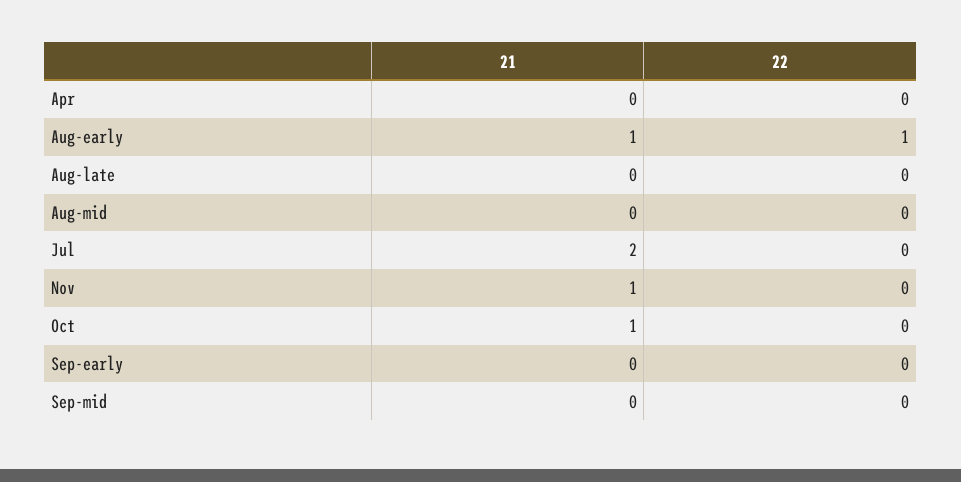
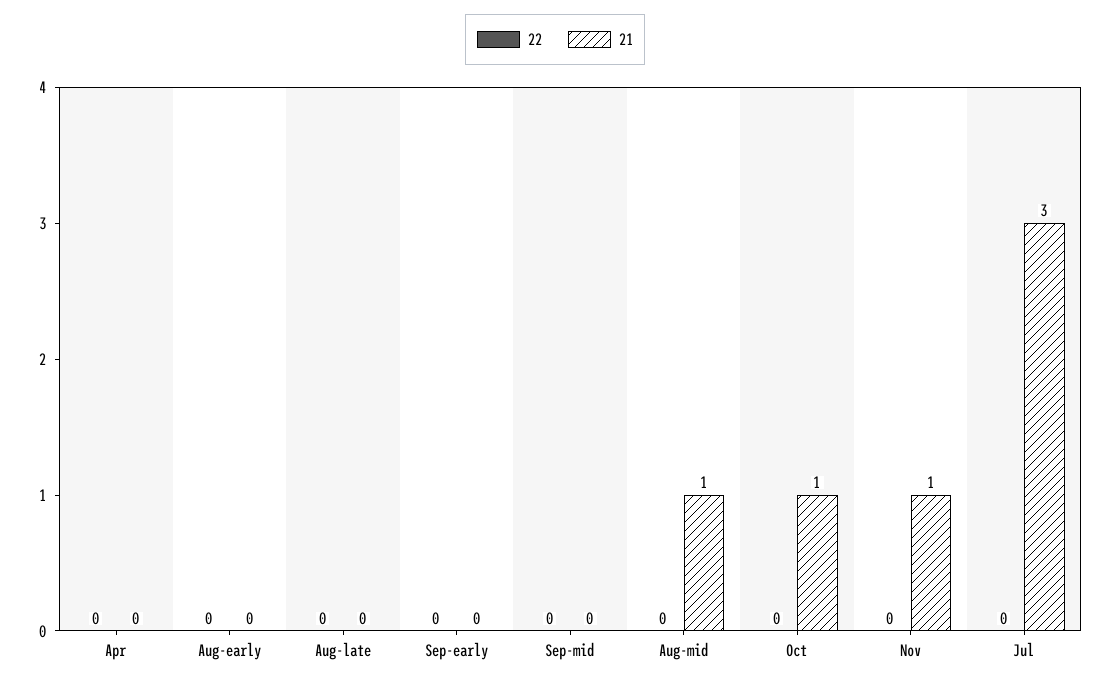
21, Aug-early: 1 -> 0
22, Aug-early: 1 -> 0
21, Aug-mid: 0 -> 1
21, Jul: 2 -> 3

